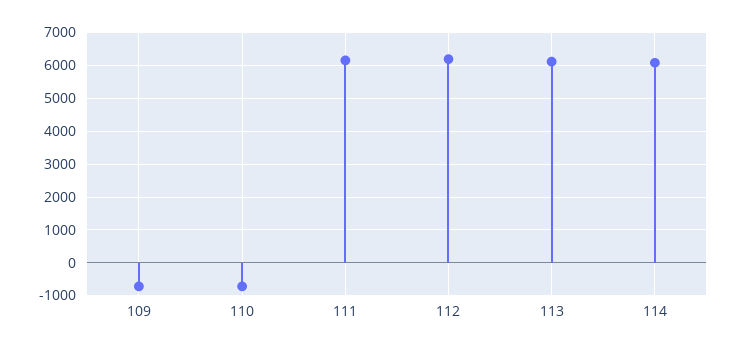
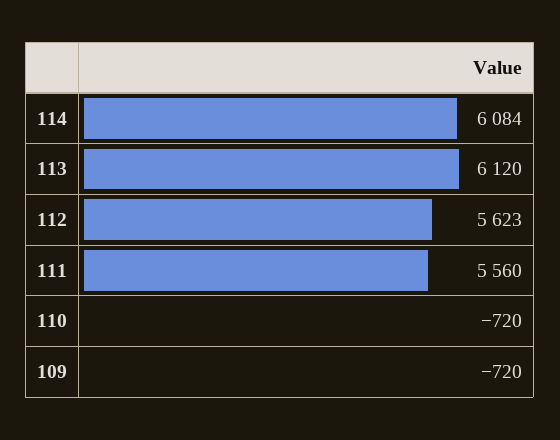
111: 6200 -> 5560
112: 6200 -> 5623

